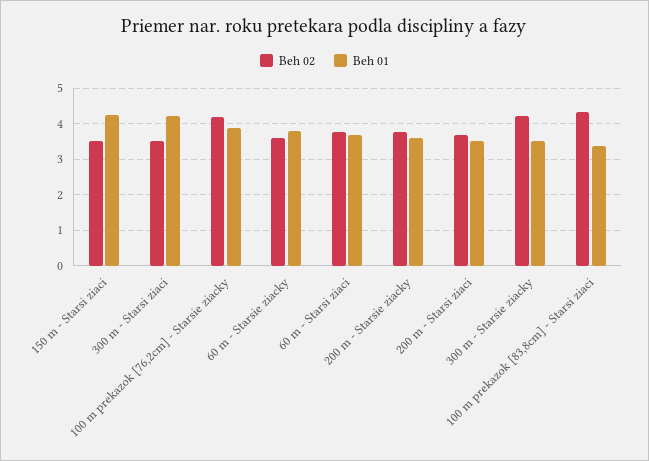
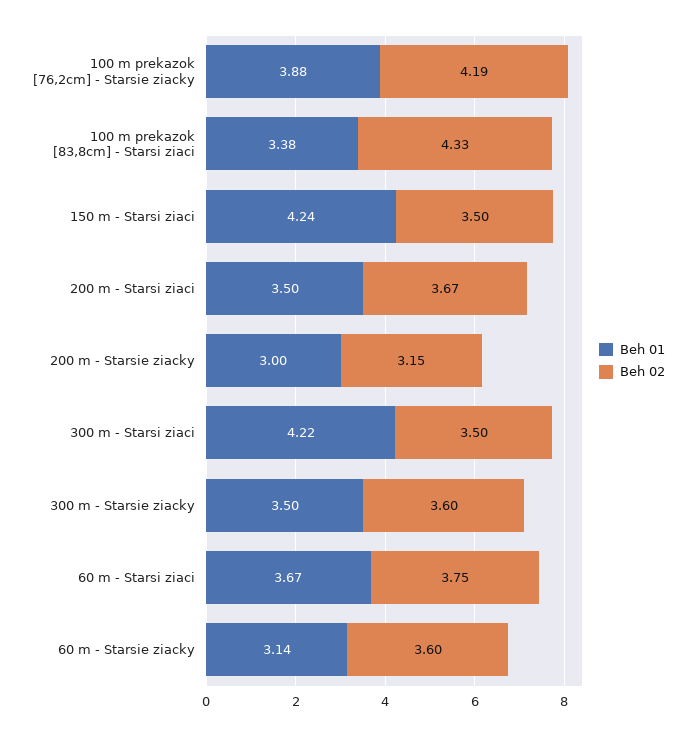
Beh 01, 60 m - Starsie ziacky: 3.8 -> 3.14
Beh 02, 200 m - Starsie ziacky: 3.8 -> 3.15
Beh 01, 200 m - Starsie ziacky: 3.6 -> 3
Beh 02, 300 m - Starsie ziacky: 4.2 -> 3.6

